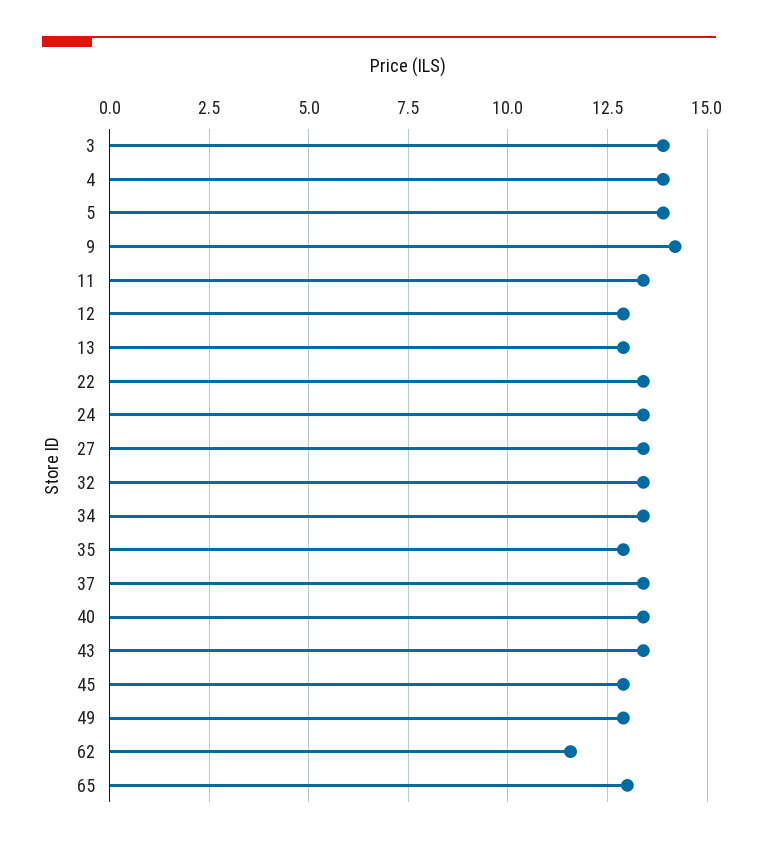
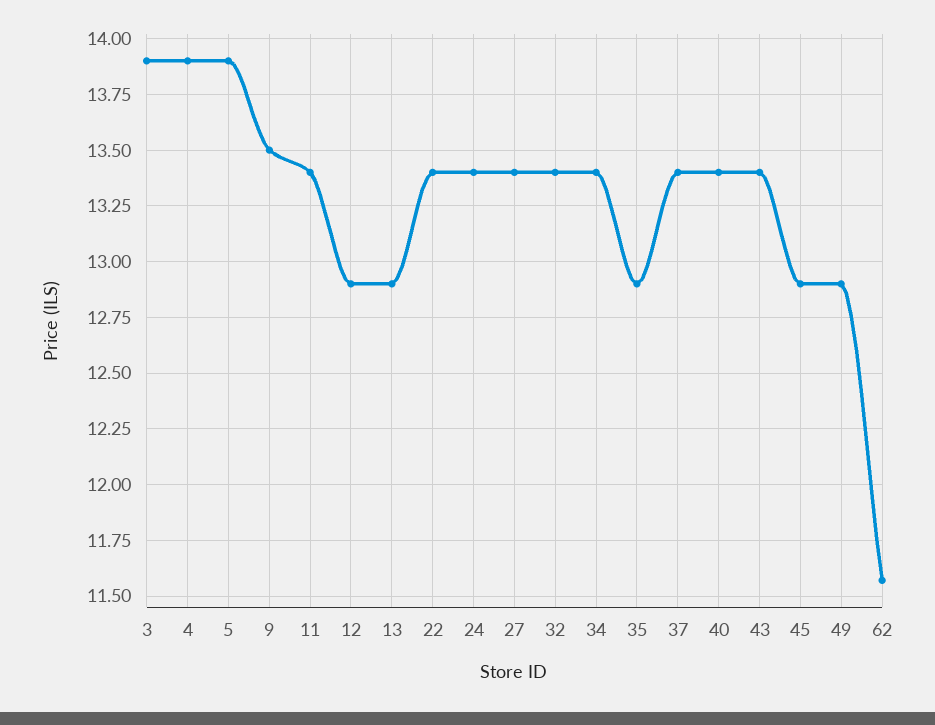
9: 14.25 -> 13.5
65: 13 -> none

